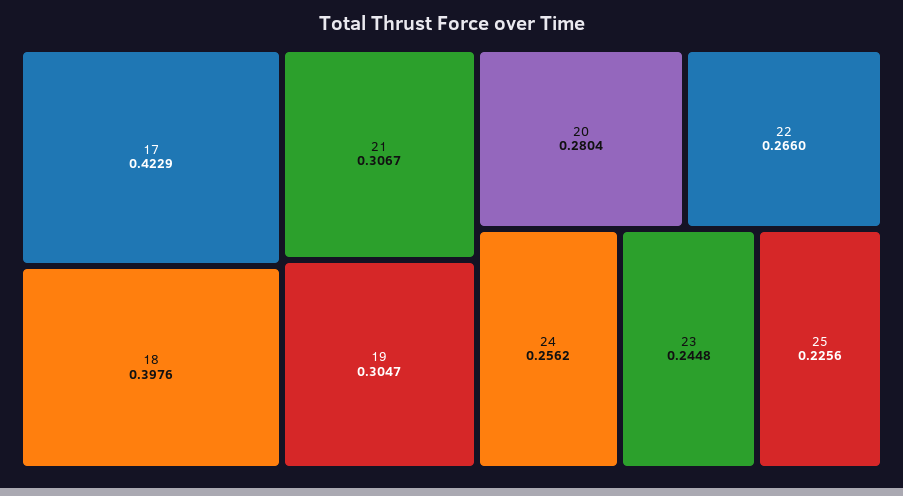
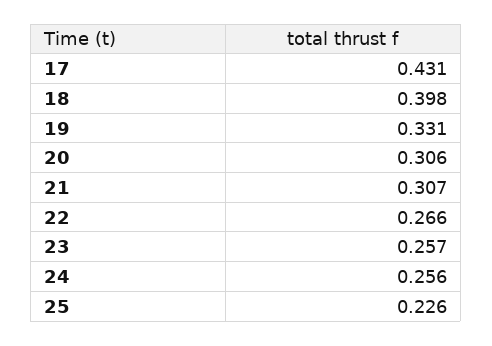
17: 0.4229 -> 0.431
19: 0.3047 -> 0.331
20: 0.2804 -> 0.306
23: 0.2448 -> 0.257

